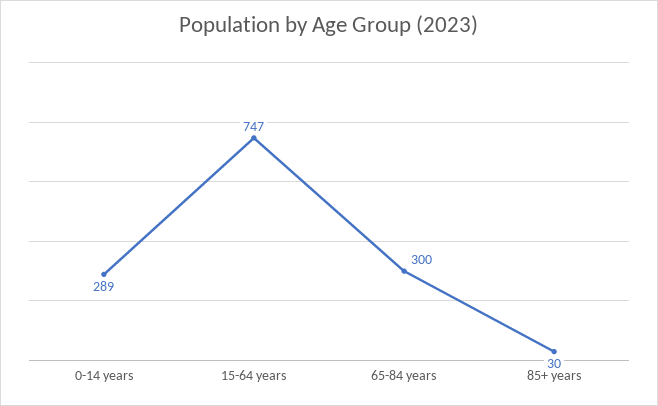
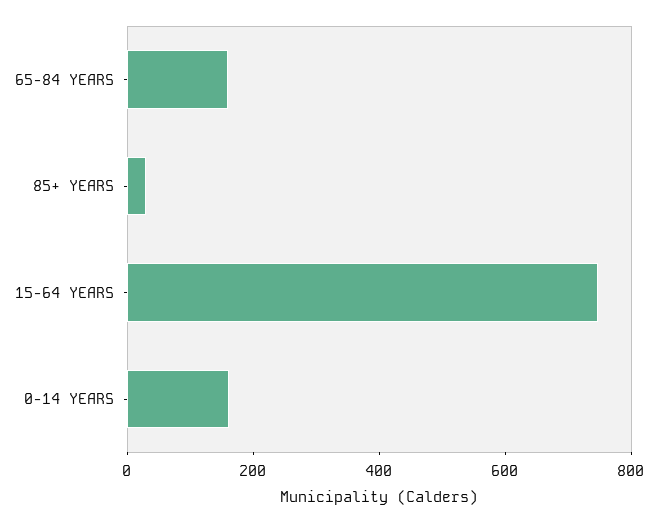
0-14 years: 289 -> 150
65-84 years: 300 -> 150

